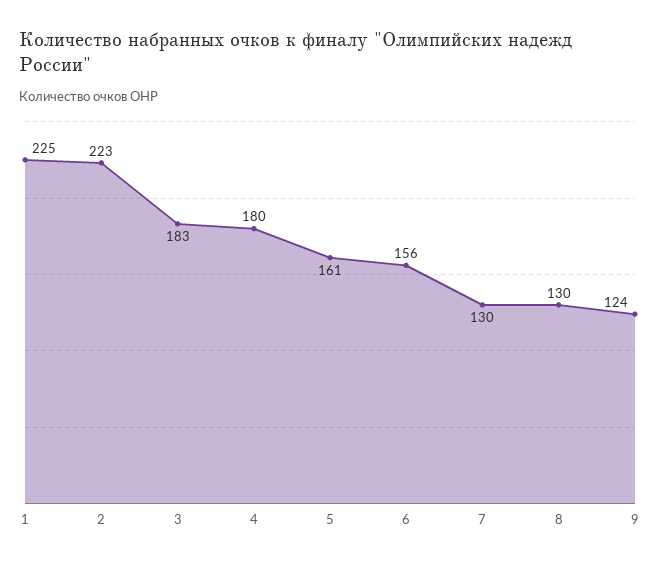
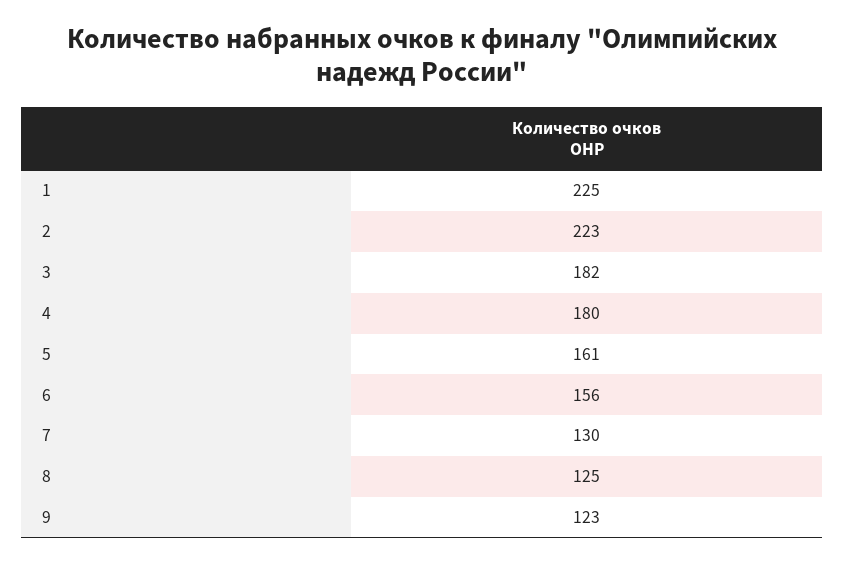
3: 183 -> 182
8: 130 -> 125
9: 124 -> 123

